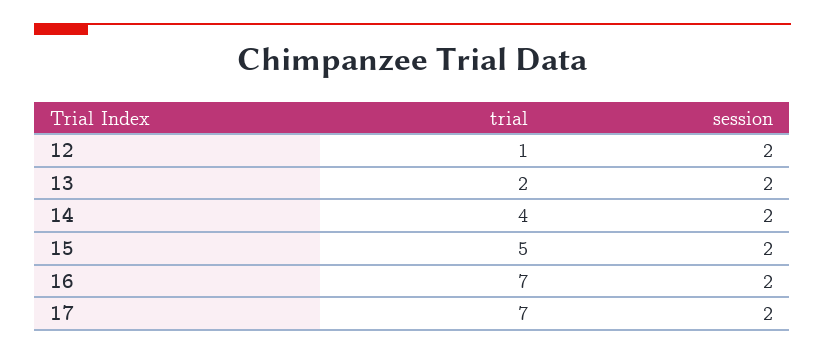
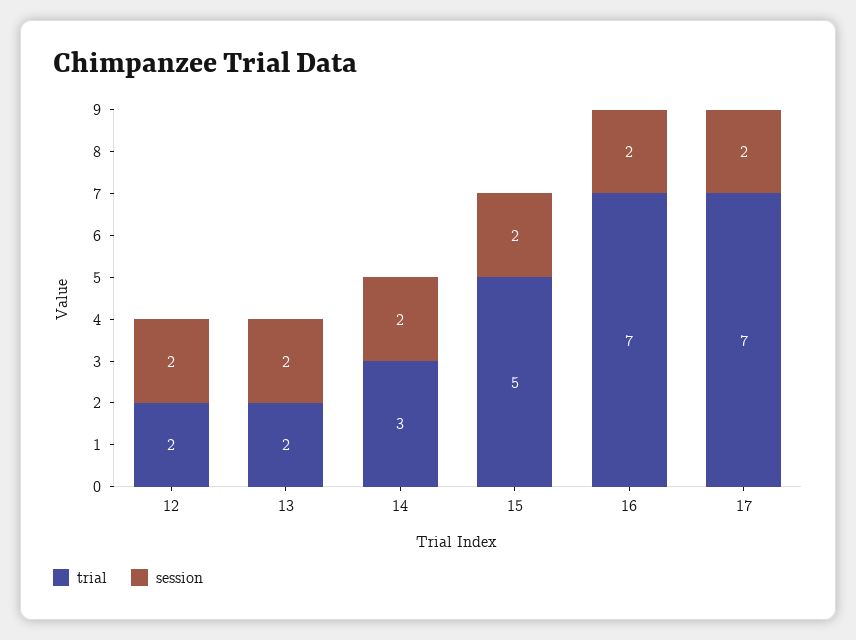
trial, 12: 1 -> 2
trial, 14: 4 -> 3

